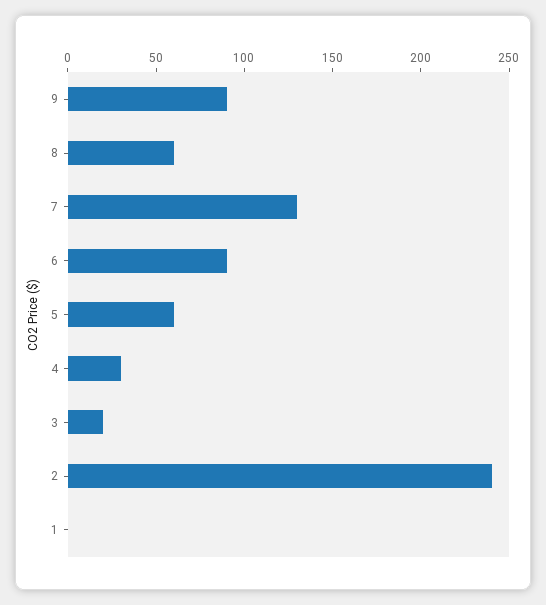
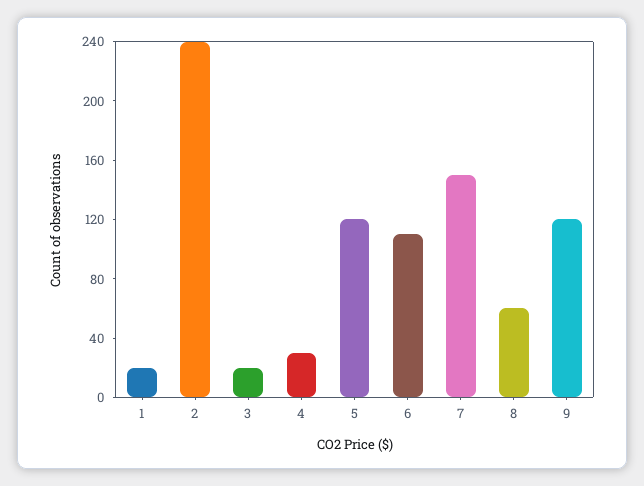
9: 90 -> 120
7: 130 -> 150
6: 90 -> 110
5: 60 -> 120
1: 0 -> 20

